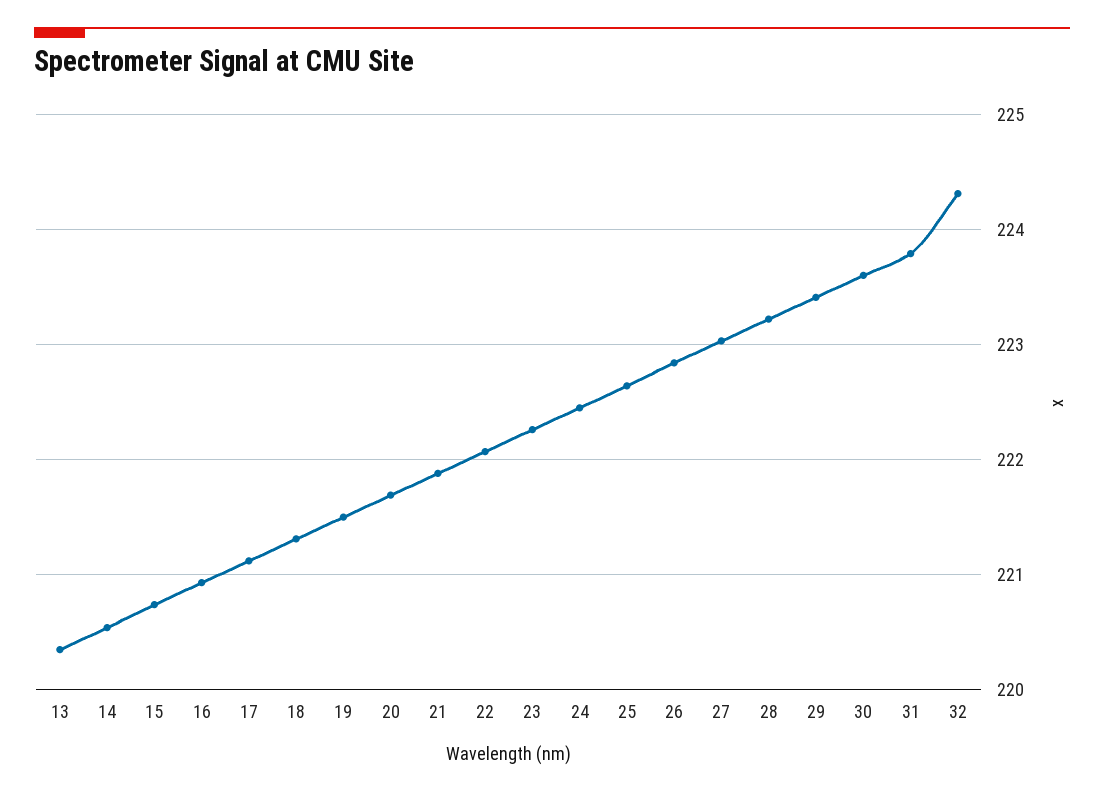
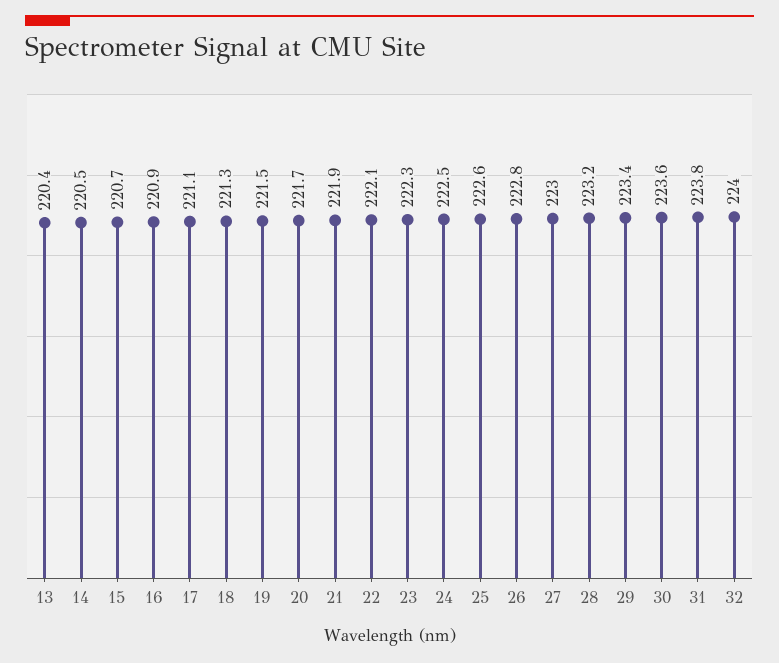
32: 224.3 -> 224

